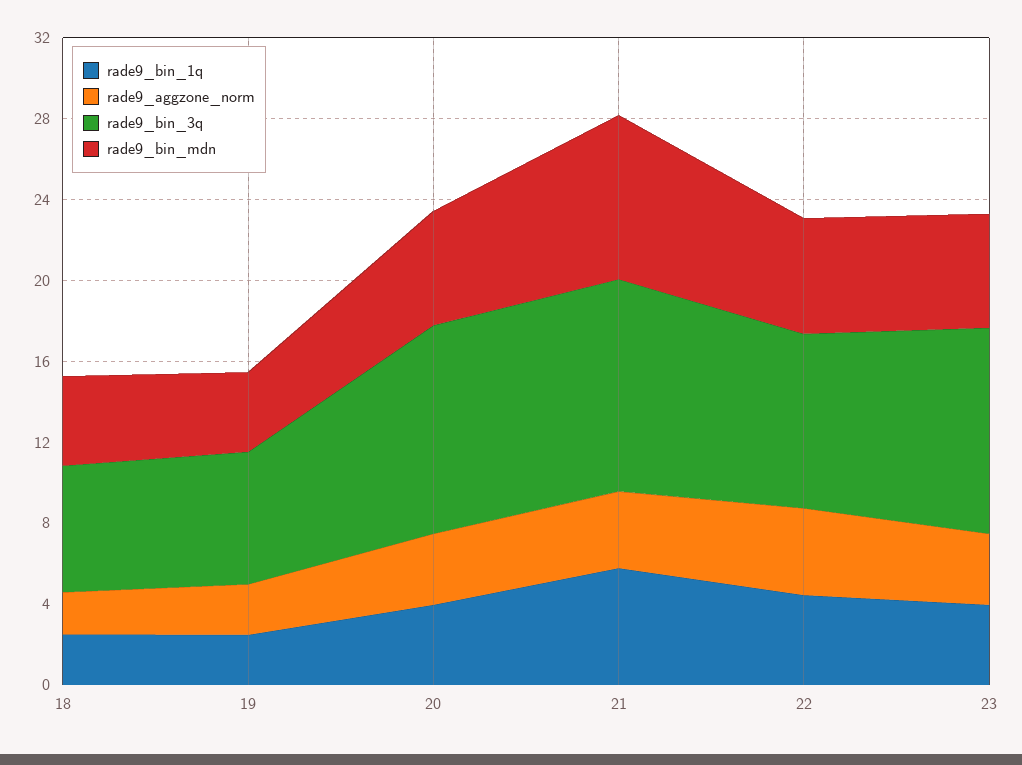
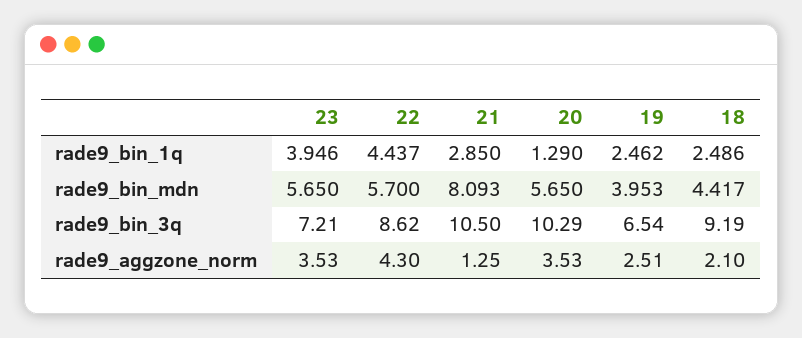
rade9_bin_3q, 18: 6 -> 9.19
rade9_bin_1q, 20: 4 -> 1.29
rade9_bin_1q, 21: 6 -> 2.85
rade9_aggzone_norm, 21: 4 -> 1.25
rade9_bin_3q, 23: 10 -> 7.21

